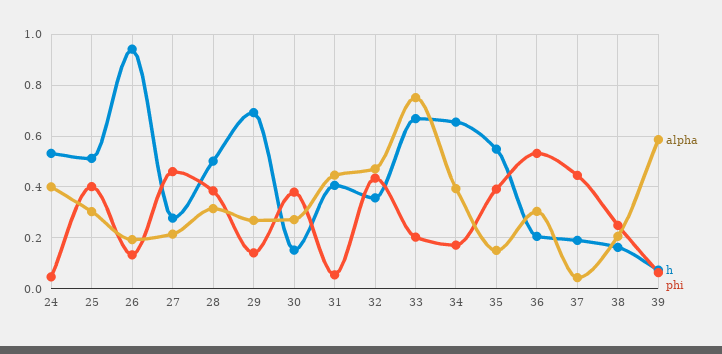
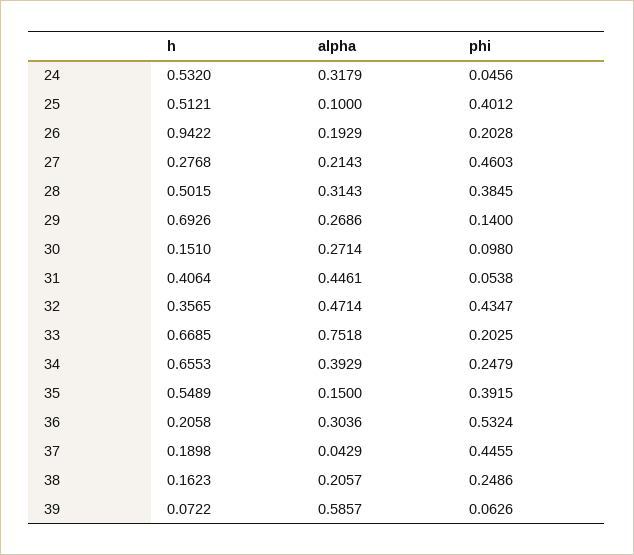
alpha, 24: 0.4 -> 0.3179
alpha, 25: 0.3 -> 0.1
phi, 26: 0.125 -> 0.2028
phi, 30: 0.375 -> 0.098
phi, 34: 0.175 -> 0.2479

